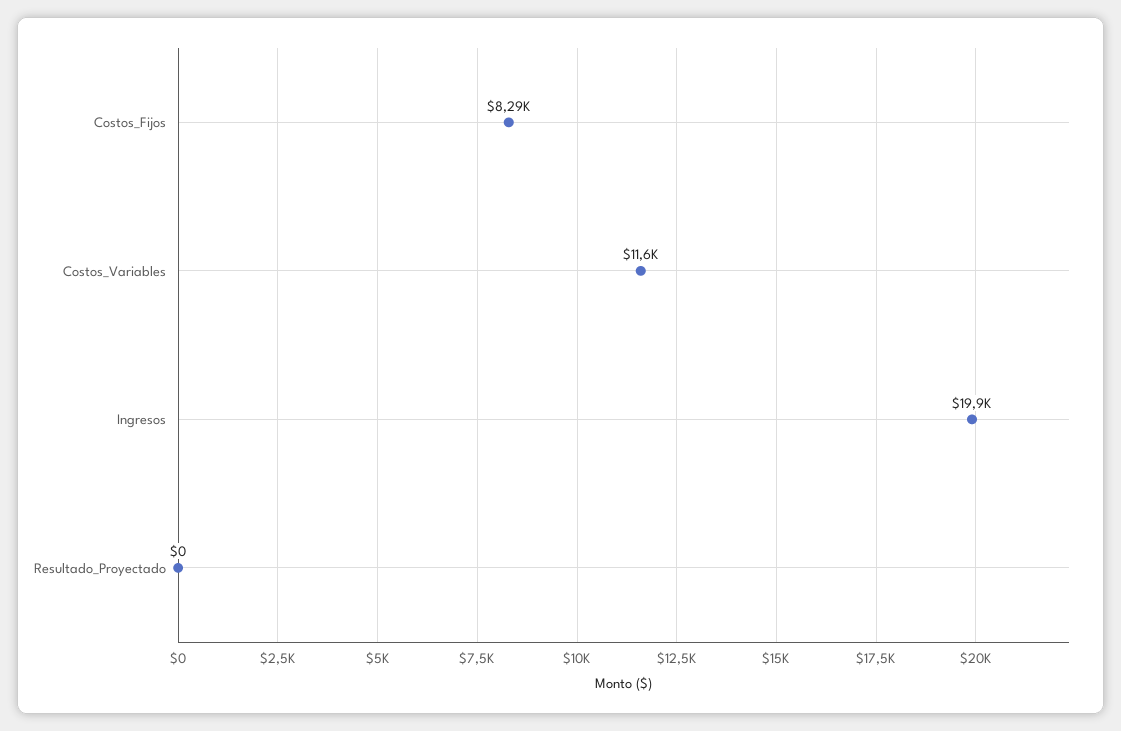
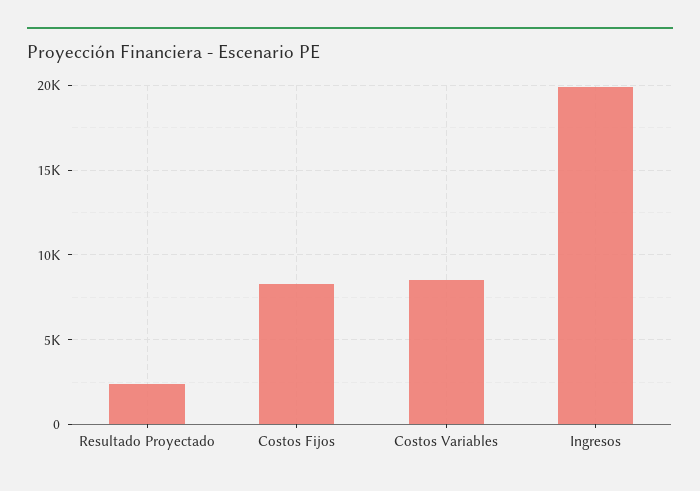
Costos_Variables: 11600 -> 8500
Resultado_Proyectado: 0 -> 2500

